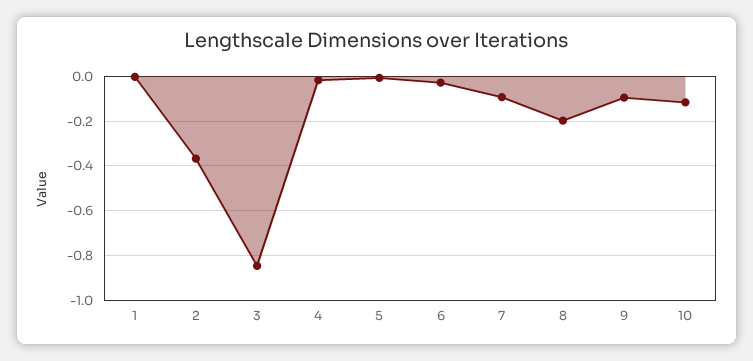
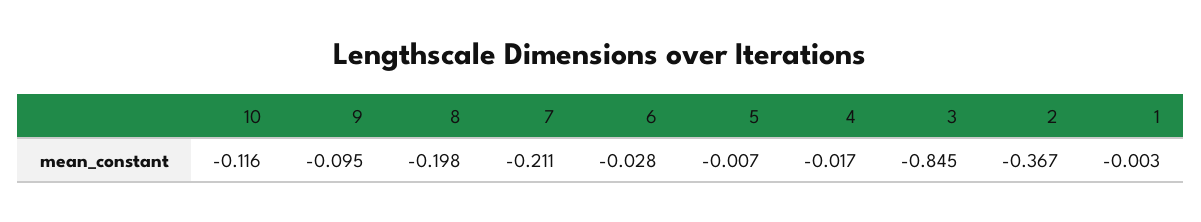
7: -0.1 -> -0.211

